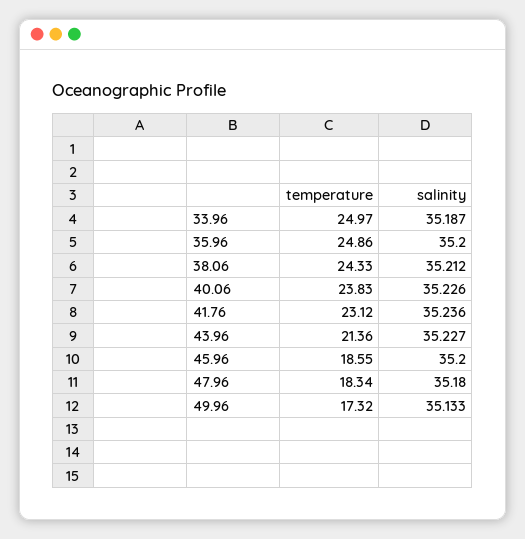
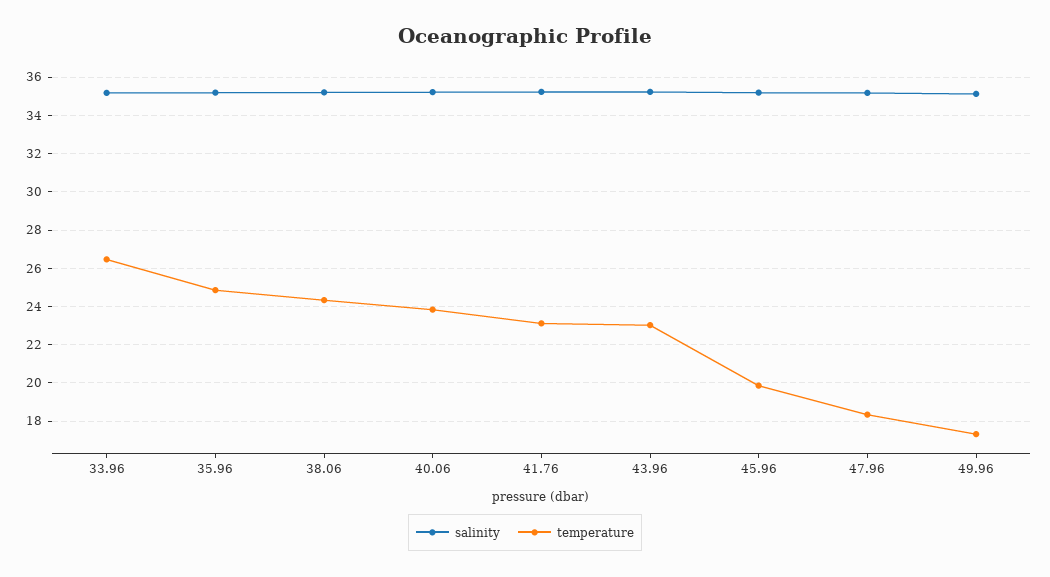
temperature, 33.96: 24.97 -> 26.5
temperature, 43.96: 21.36 -> 23
temperature, 45.96: 18.55 -> 20

